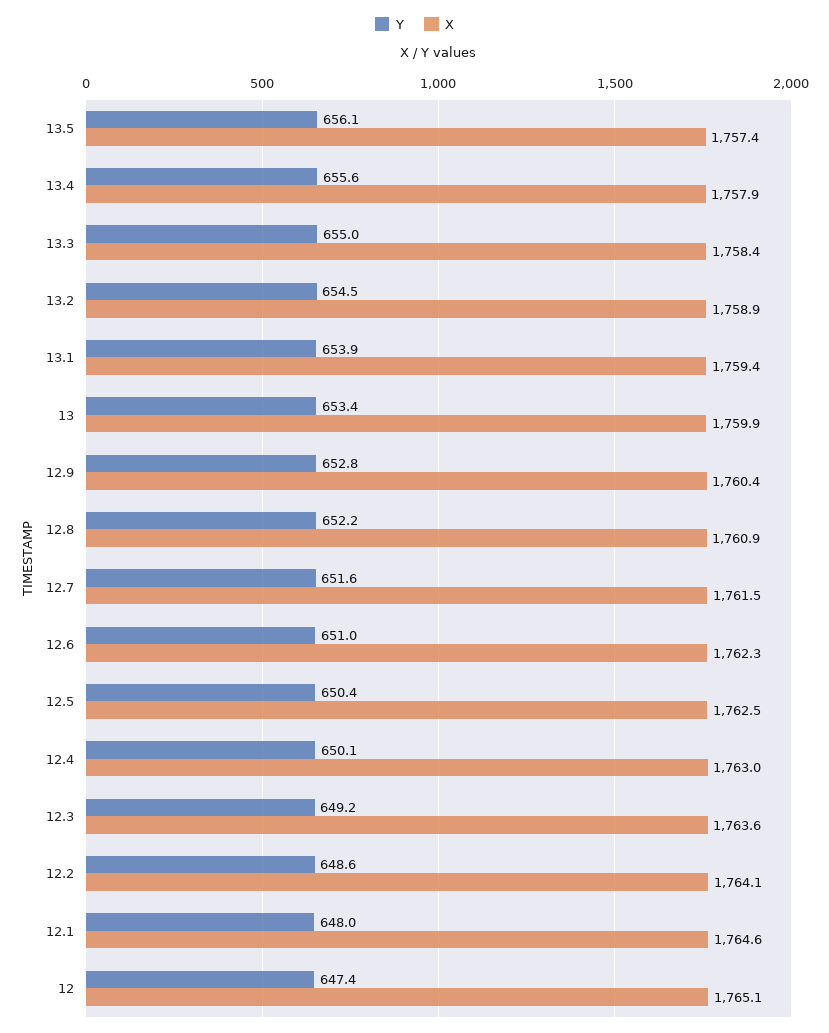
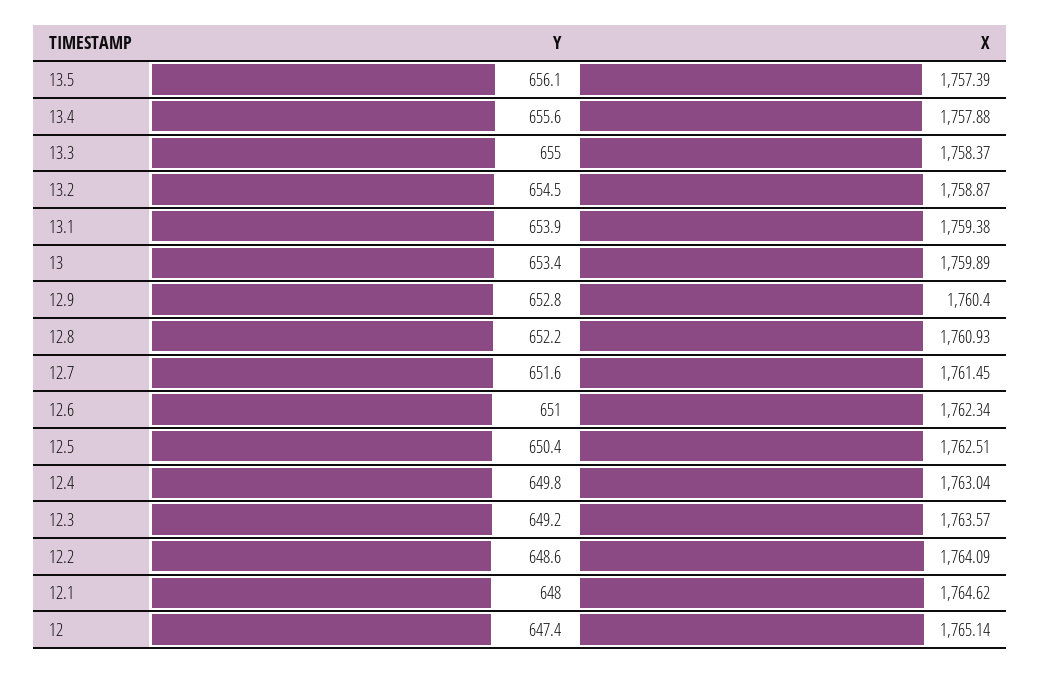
Y, 12.4: 650.1 -> 649.8

